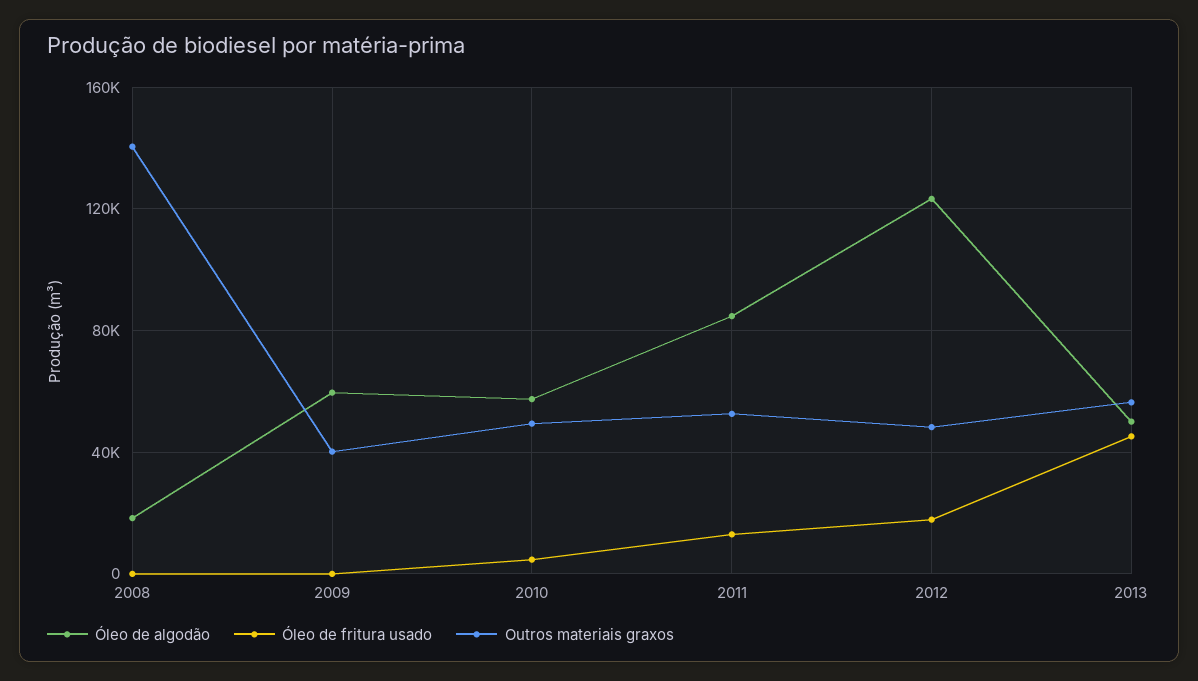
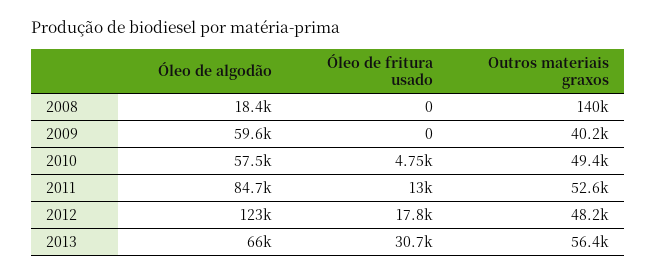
Óleo de algodão, 2013: 50000 -> 66000
Óleo de fritura usado, 2013: 45000 -> 30700

